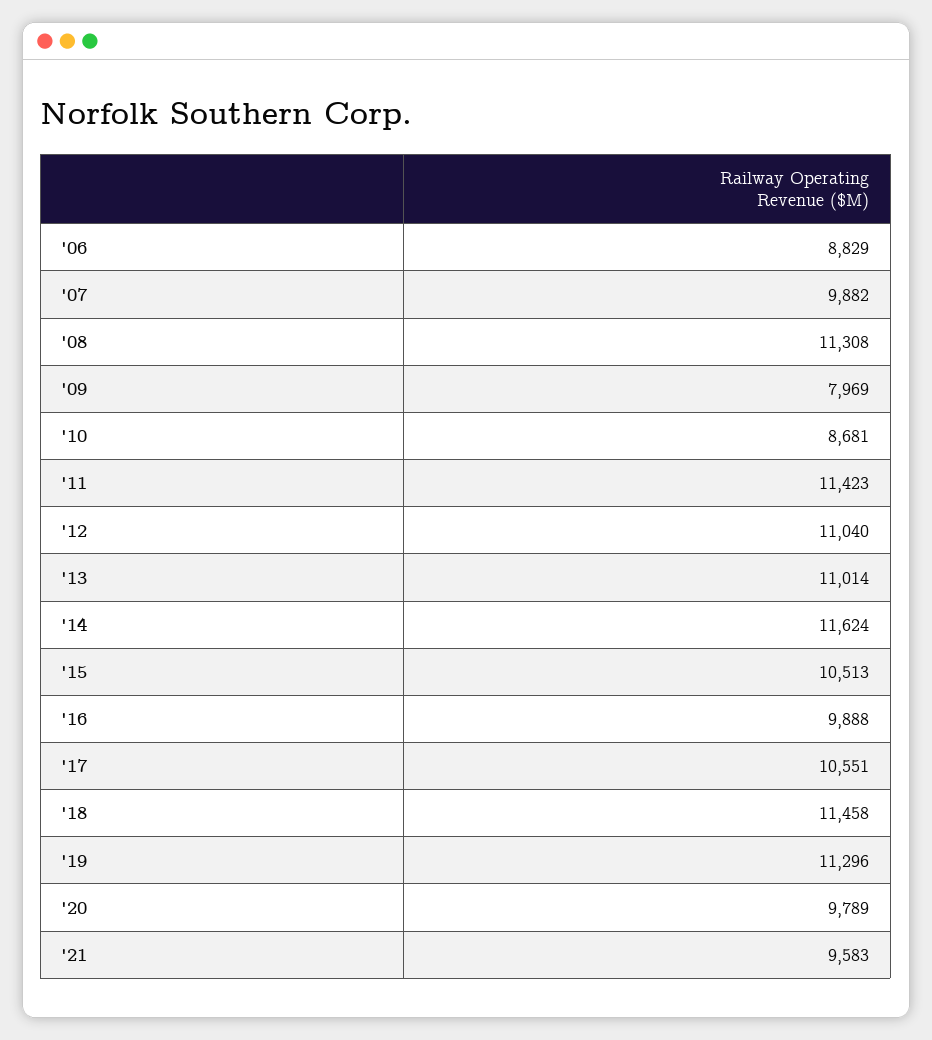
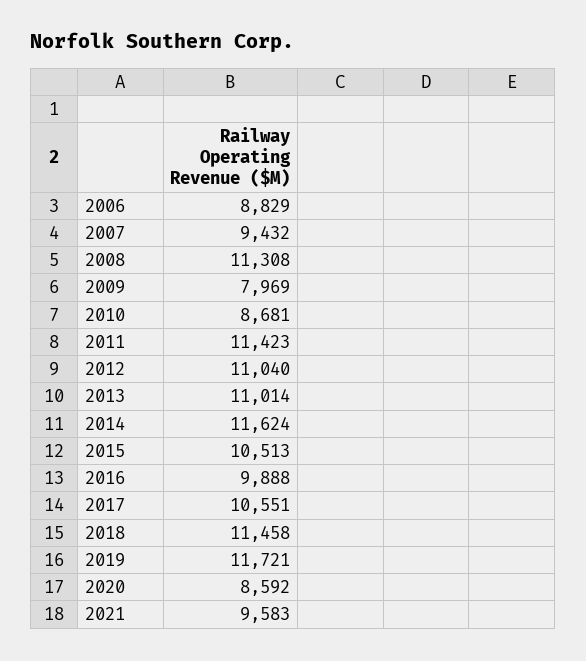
'07: 9882 -> 9432
'19: 11296 -> 11721
'20: 9789 -> 8592

